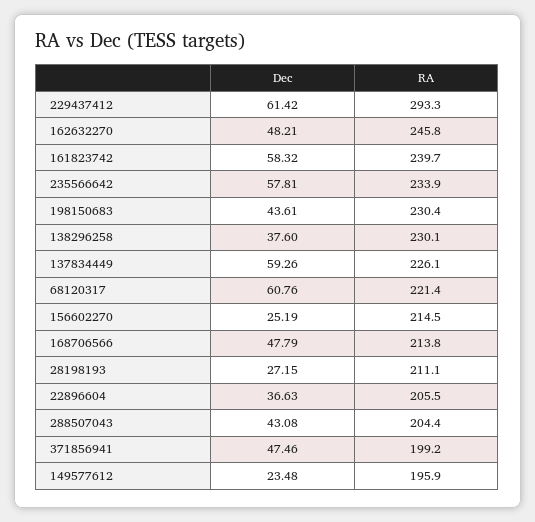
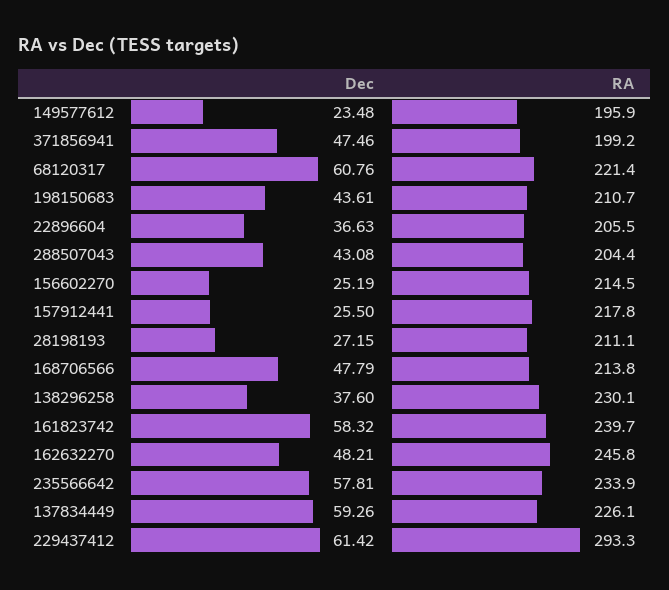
RA, 198150683: 230.4 -> 210.7
Dec, 157912441: none -> 25.5
RA, 157912441: none -> 217.8

